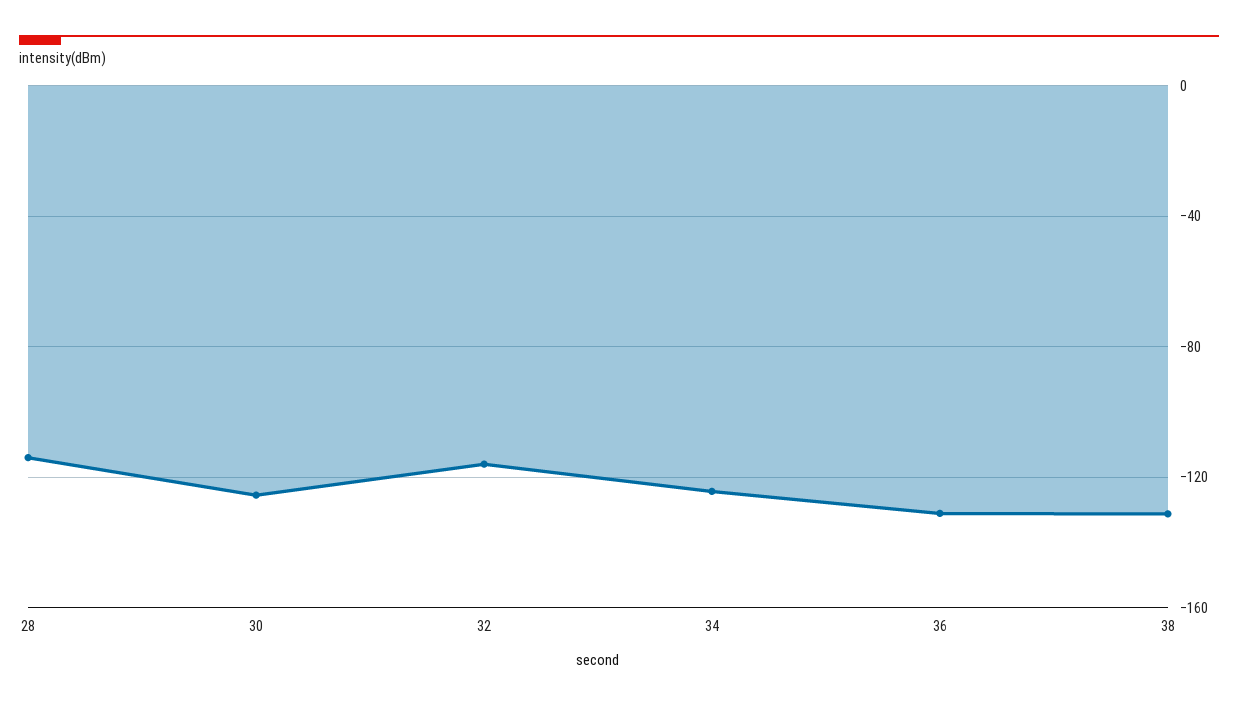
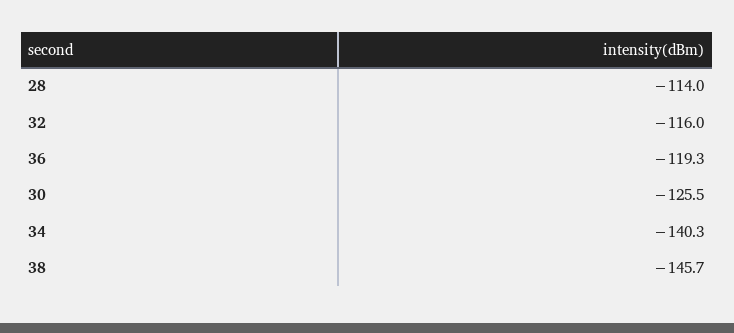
34: -125 -> -140.3
36: -130 -> -119.3
38: -130 -> -145.7

